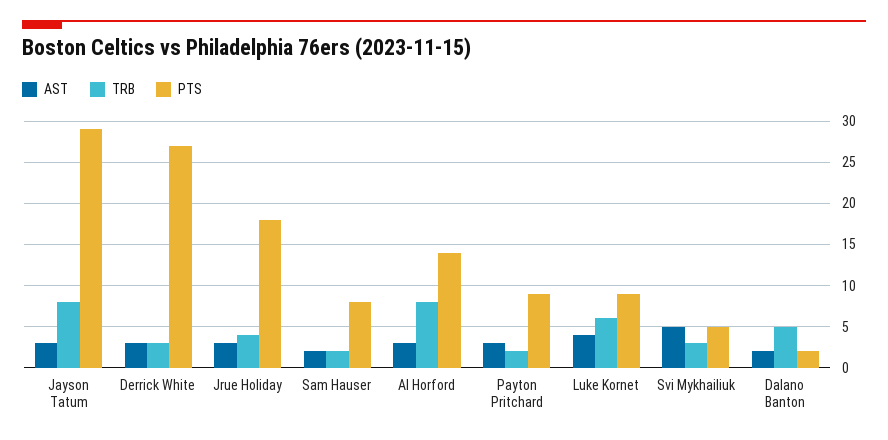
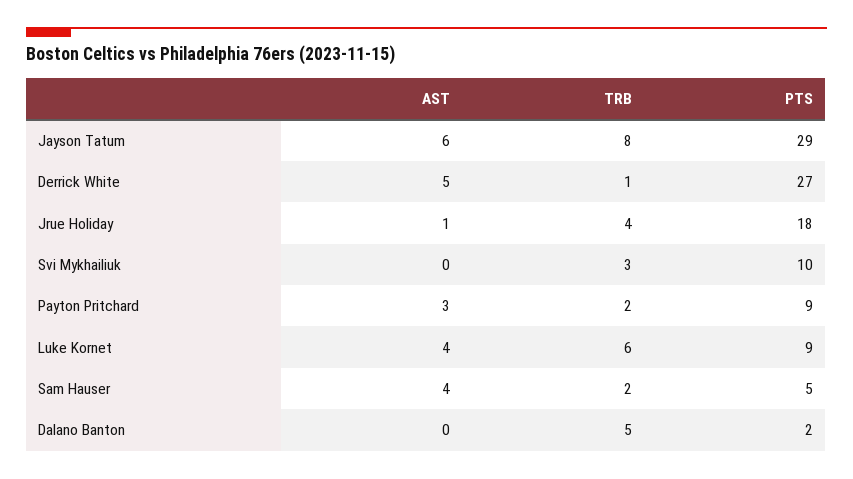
AST, Jayson Tatum: 3 -> 6
AST, Derrick White: 3 -> 5
TRB, Derrick White: 3 -> 1
AST, Jrue Holiday: 3 -> 1
AST, Sam Hauser: 2 -> 4
PTS, Sam Hauser: 8 -> 5
AST, Al Horford: 3 -> none
TRB, Al Horford: 8 -> none
PTS, Al Horford: 14 -> none
AST, Svi Mykhailiuk: 5 -> 0
PTS, Svi Mykhailiuk: 5 -> 10
AST, Dalano Banton: 2 -> 0

